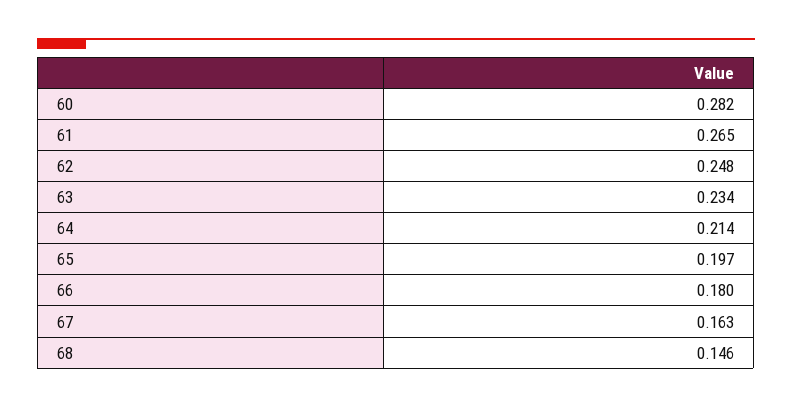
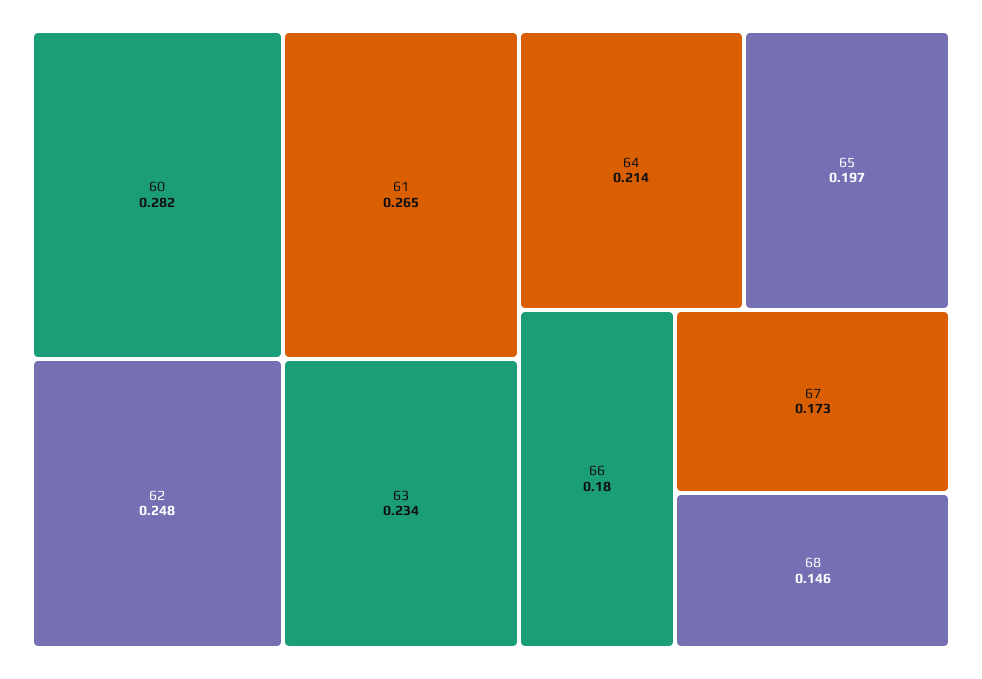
67: 0.163 -> 0.173

